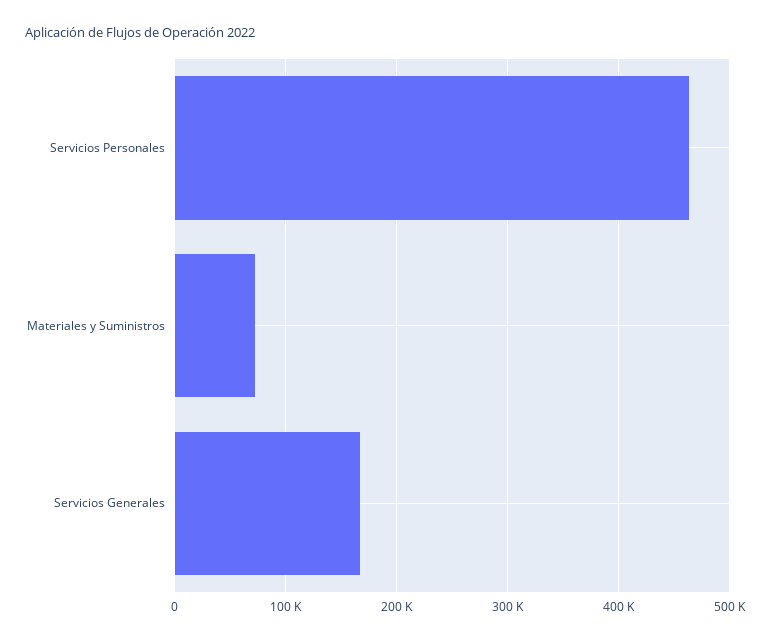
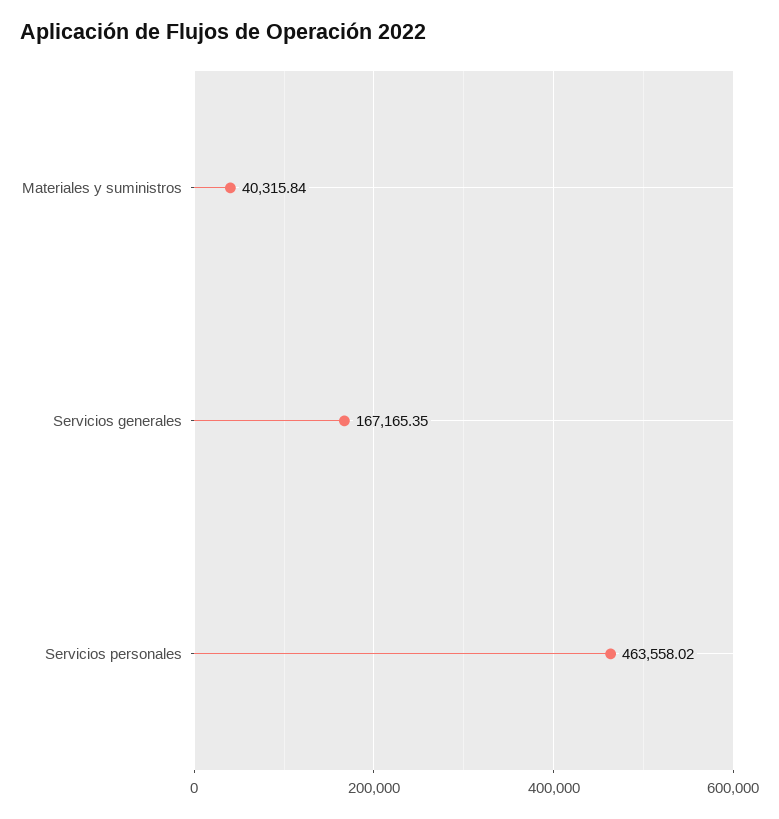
Materiales y Suministros: 70000 -> 40315.84

